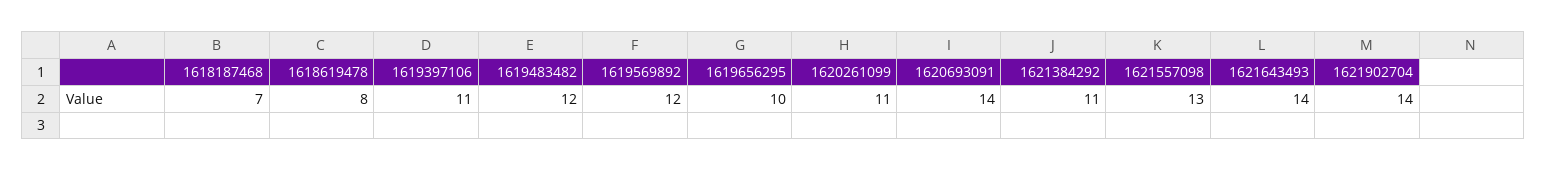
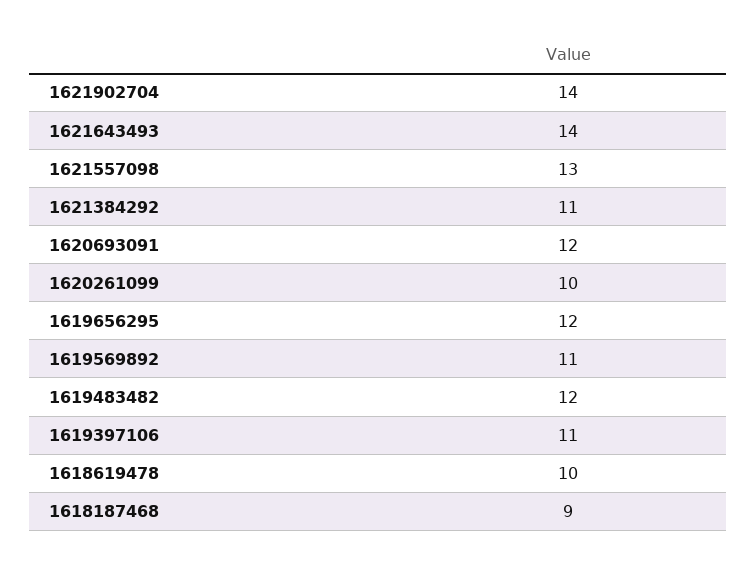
1618187468: 7 -> 9
1618619478: 8 -> 10
1619569892: 12 -> 11
1619656295: 10 -> 12
1620261099: 11 -> 10
1620693091: 14 -> 12

